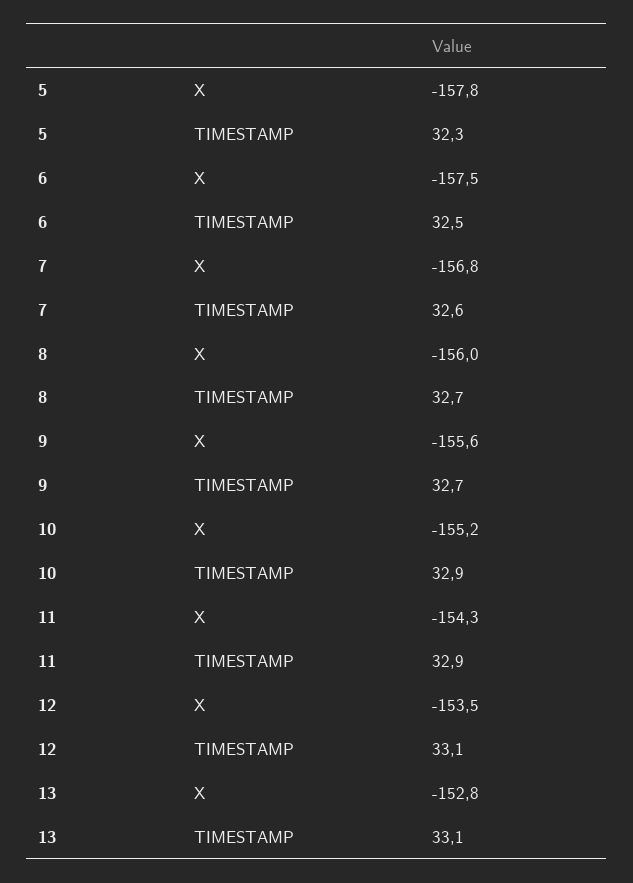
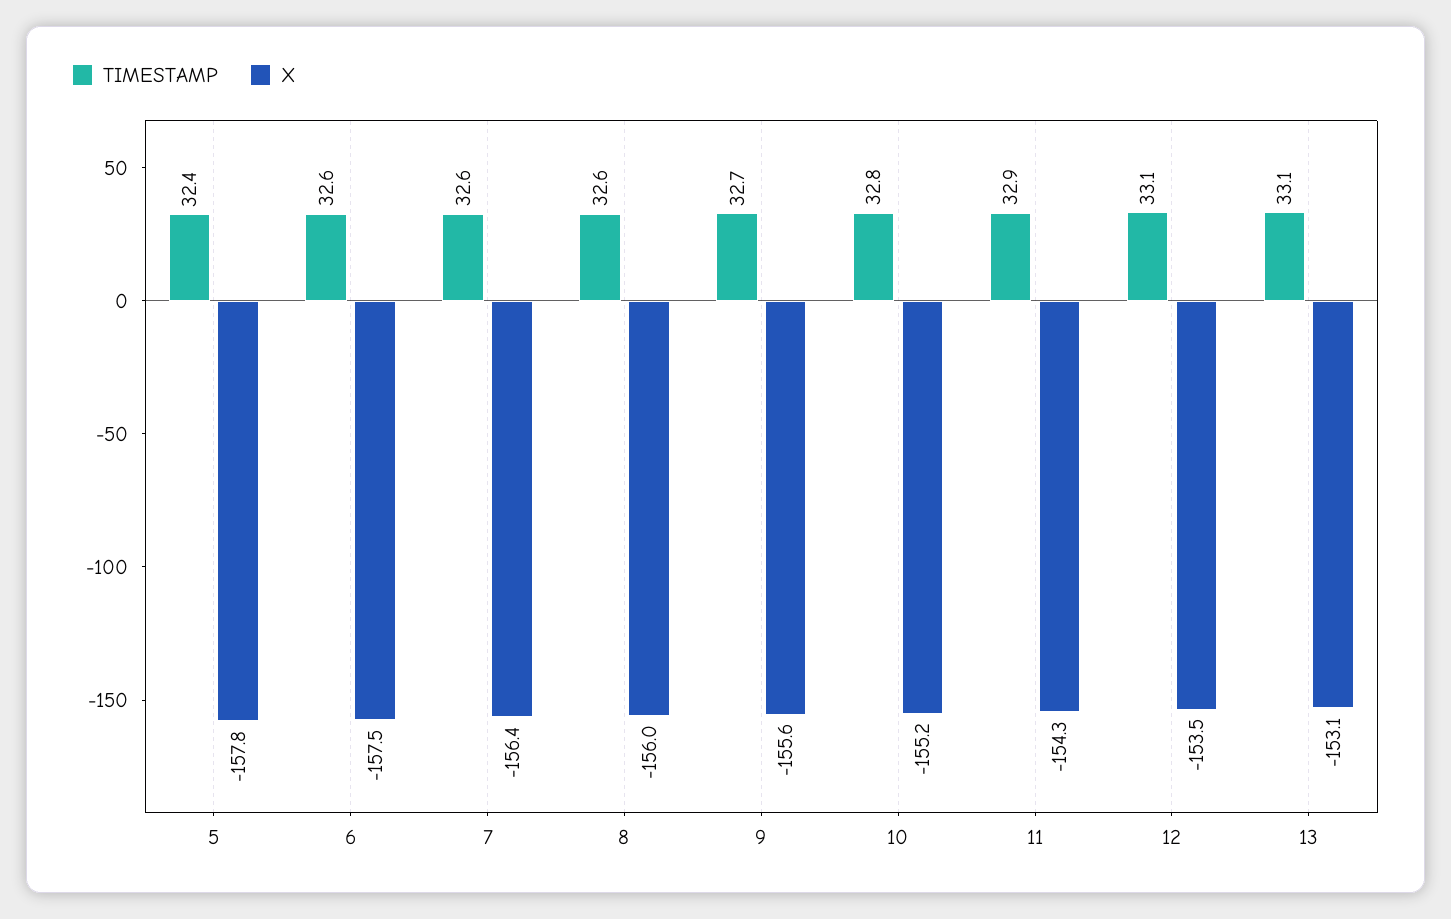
TIMESTAMP, 5: 32.3 -> 32.4
TIMESTAMP, 6: 32.5 -> 32.6
X, 7: -156.8 -> -156.4
TIMESTAMP, 8: 32.7 -> 32.6
TIMESTAMP, 10: 32.9 -> 32.8
X, 13: -152.8 -> -153.1

